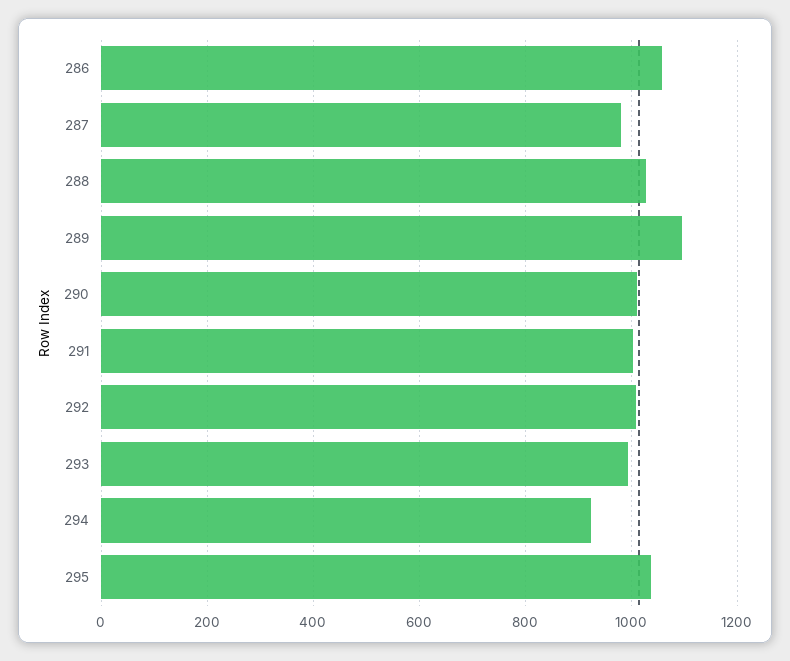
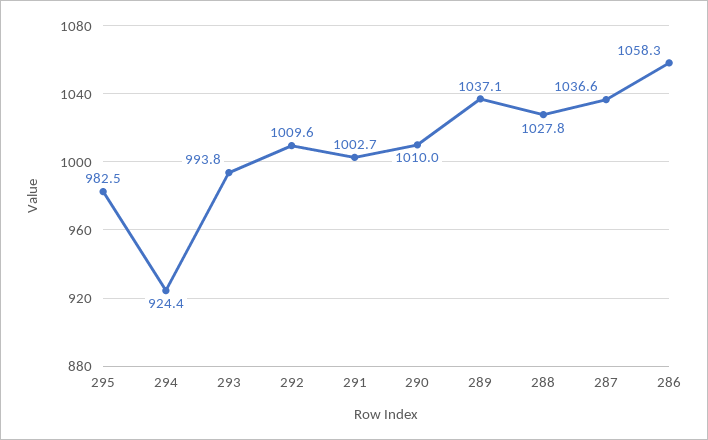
287: 980 -> 1036.6
289: 1100 -> 1037.1
295: 1040 -> 982.5

